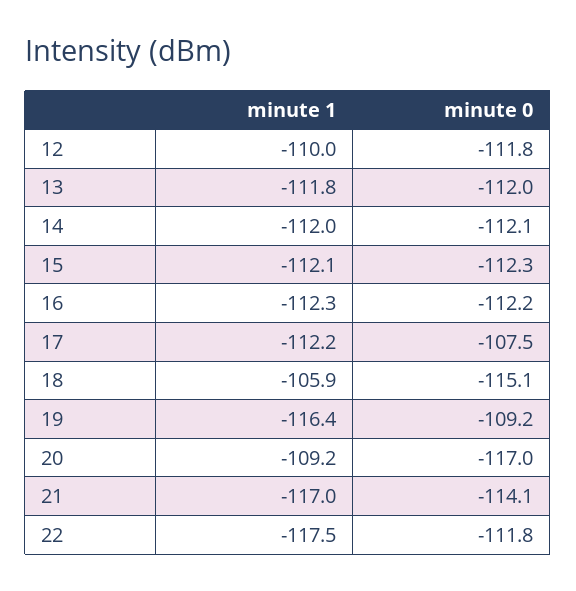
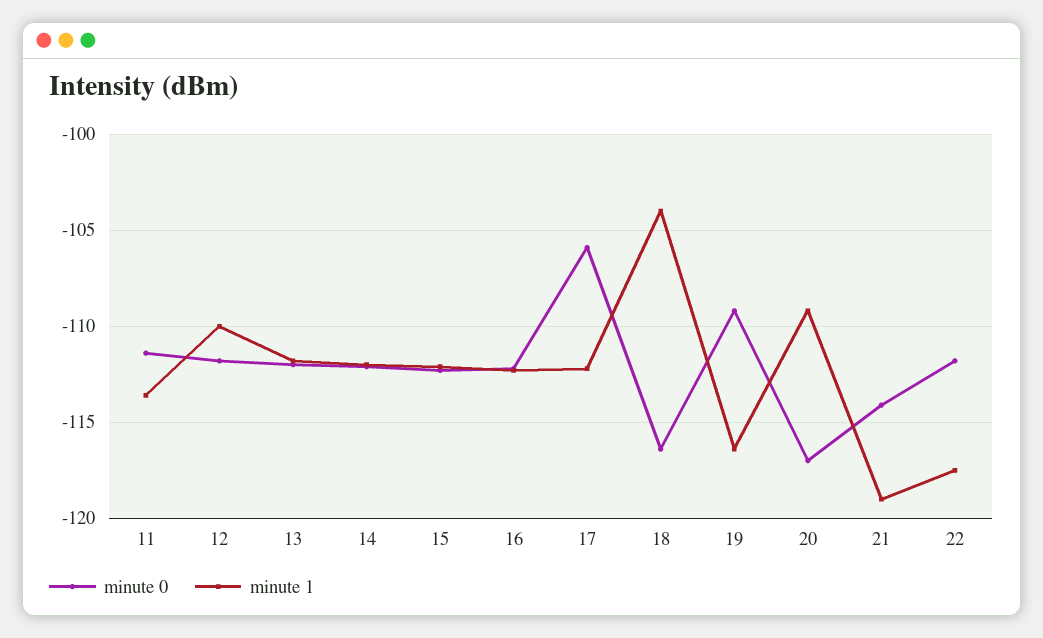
minute 0, 17: -107.5 -> -106
minute 1, 18: -105.9 -> -104
minute 0, 18: -115.1 -> -116.5
minute 1, 21: -117 -> -119
minute 0, 11: none -> -111.5
minute 1, 11: none -> -113.5

